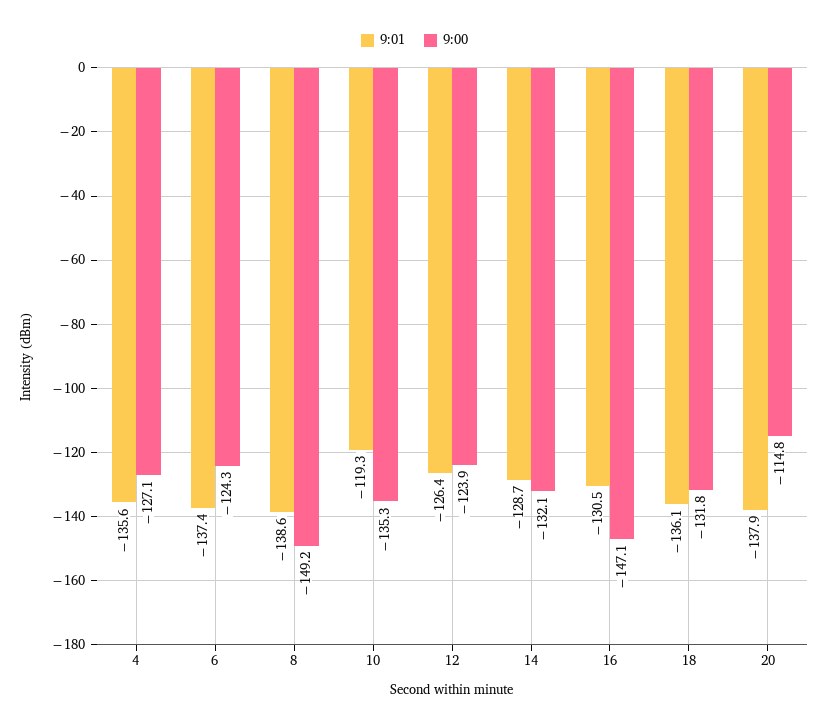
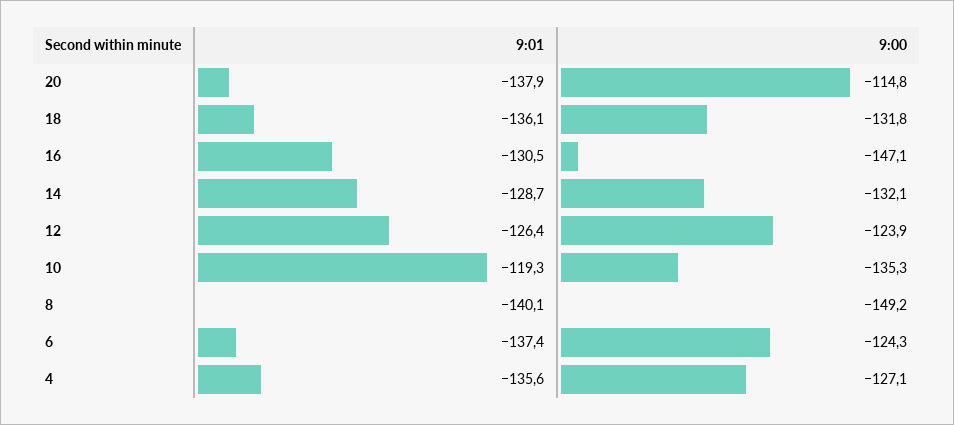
9:01, 8: -138.6 -> -140.1

